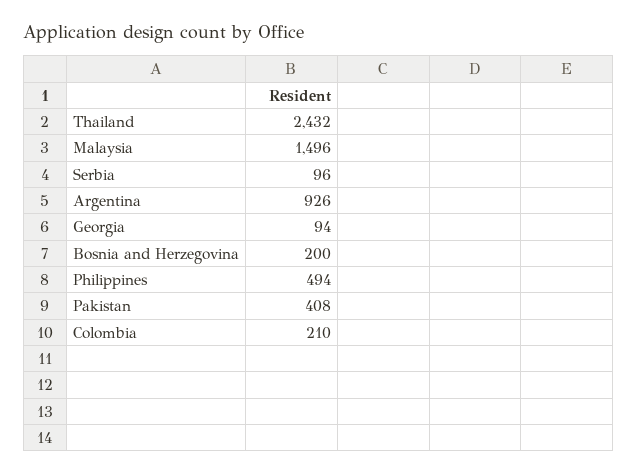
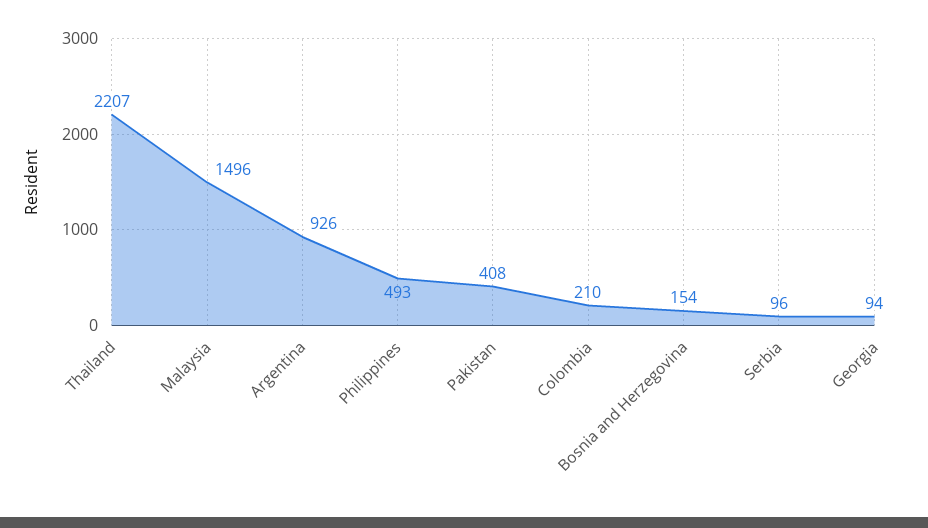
Thailand: 2432 -> 2207
Bosnia and Herzegovina: 200 -> 154
Philippines: 494 -> 493

